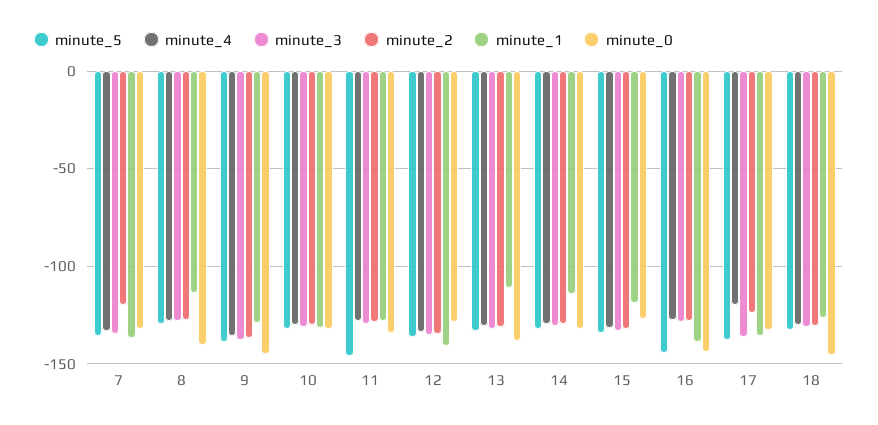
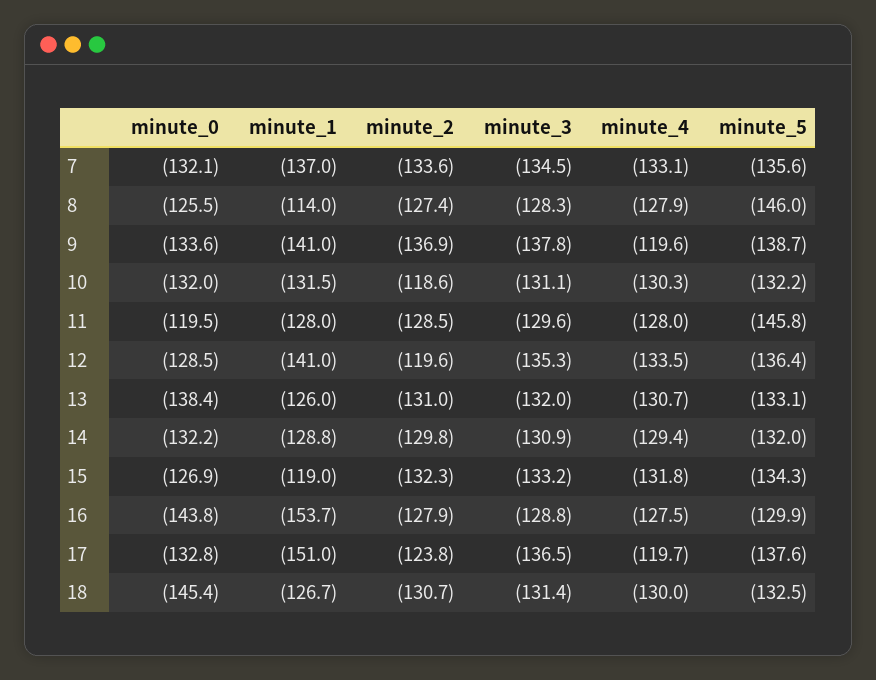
minute_2, 7: -120 -> -133.6
minute_5, 8: -130 -> -146
minute_0, 8: -140 -> -125.5
minute_4, 9: -135 -> -119.6
minute_1, 9: -130 -> -141
minute_0, 9: -145 -> -133.6
minute_2, 10: -130 -> -118.6
minute_0, 11: -135 -> -119.5
minute_2, 12: -135 -> -119.6
minute_1, 13: -110 -> -126
minute_1, 14: -115 -> -128.8
minute_5, 16: -145 -> -129.9
minute_1, 16: -140 -> -153.7
minute_1, 17: -135 -> -151

